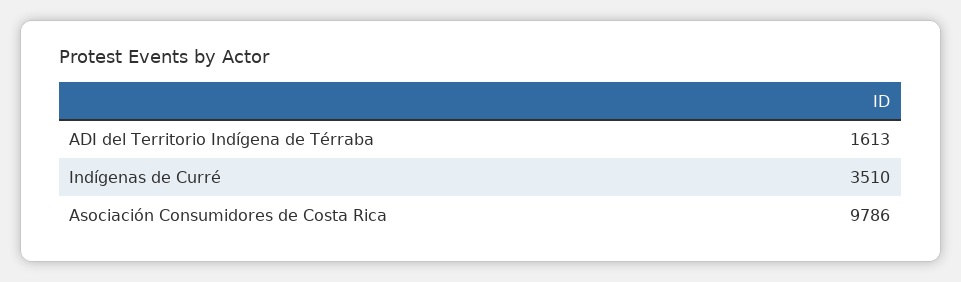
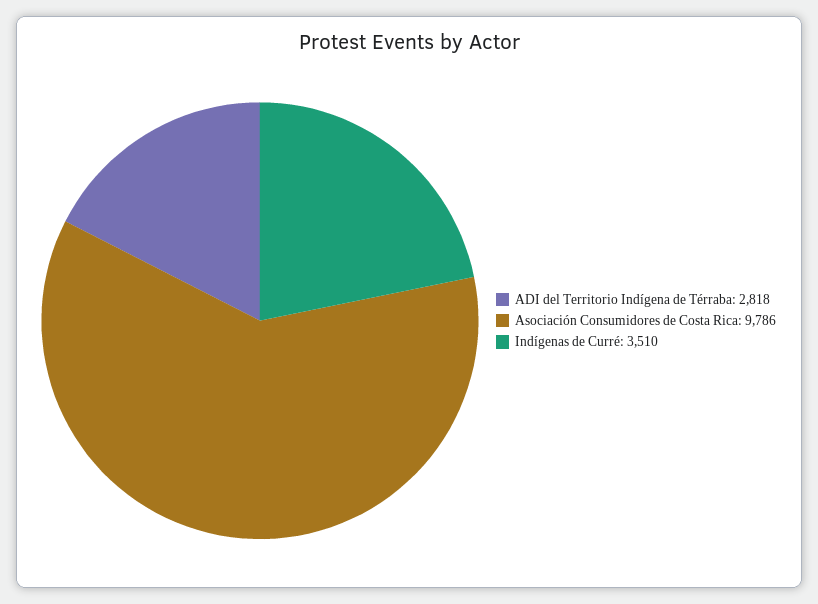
ADI del Territorio Indígena de Térraba: 1613 -> 2818

